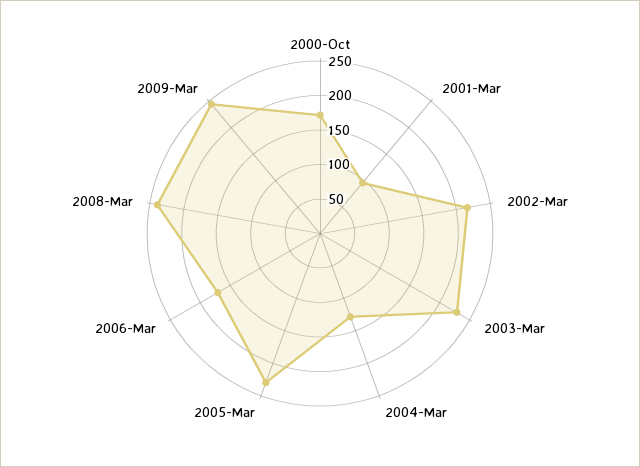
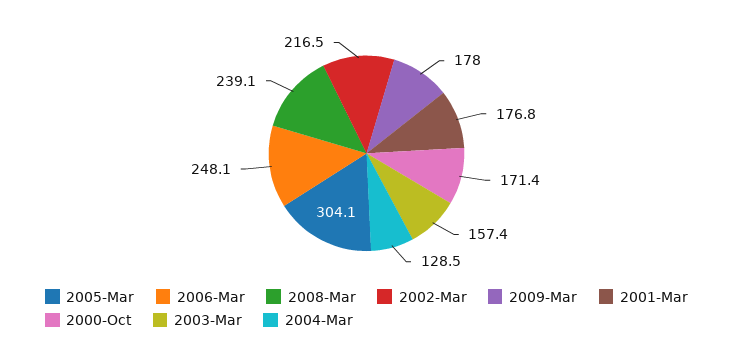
2001-Mar: 100 -> 176.8
2003-Mar: 225 -> 157.4
2005-Mar: 225 -> 304.1
2006-Mar: 175 -> 248.1
2009-Mar: 250 -> 178

